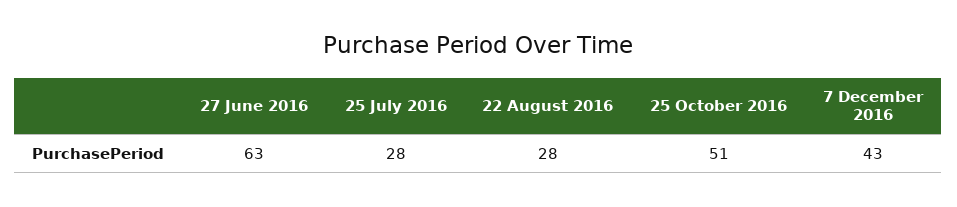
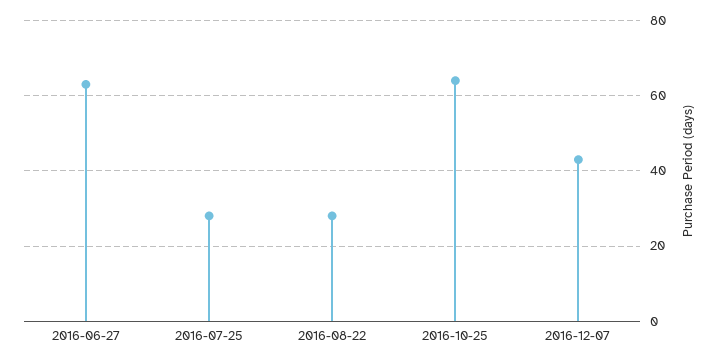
25 October 2016: 51 -> 65

